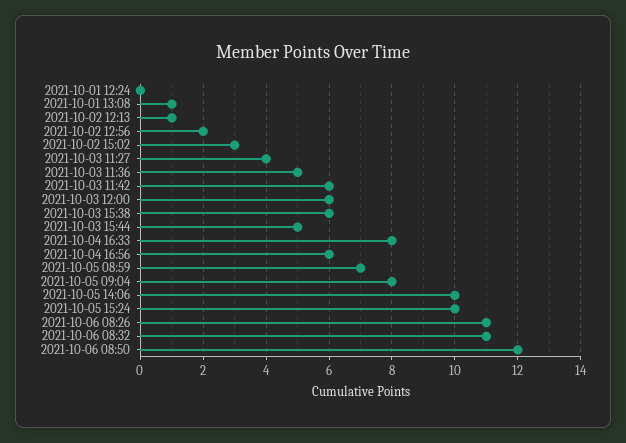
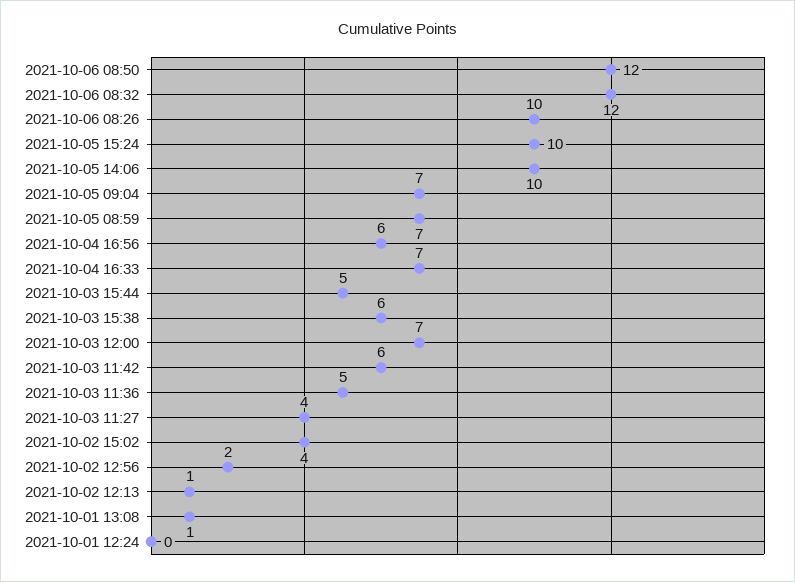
2021-10-02 15:02: 3 -> 4
2021-10-03 12:00: 6 -> 7
2021-10-04 16:33: 8 -> 7
2021-10-05 09:04: 8 -> 7
2021-10-06 08:26: 11 -> 10
2021-10-06 08:32: 11 -> 12

